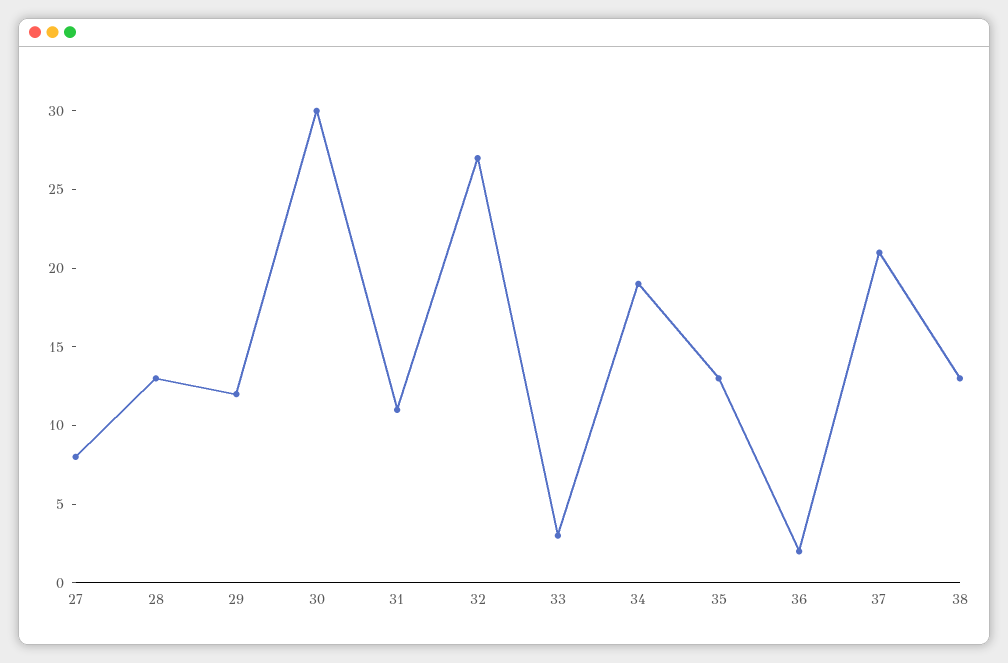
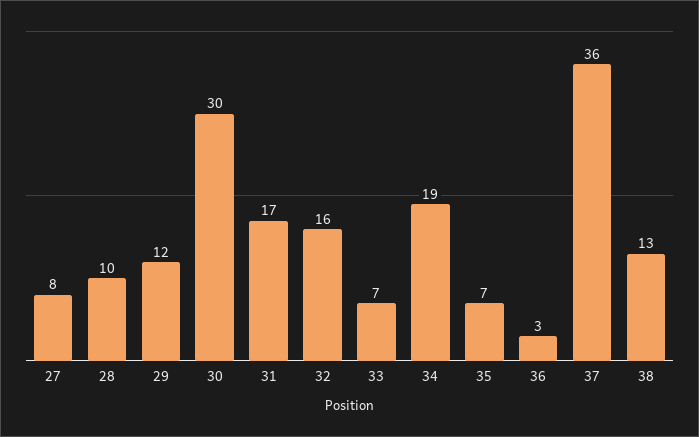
28: 13 -> 10
31: 11 -> 17
32: 27 -> 16
33: 3 -> 7
35: 13 -> 7
36: 2 -> 3
37: 21 -> 36

